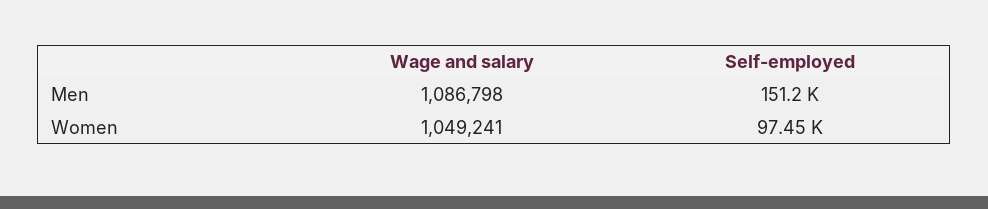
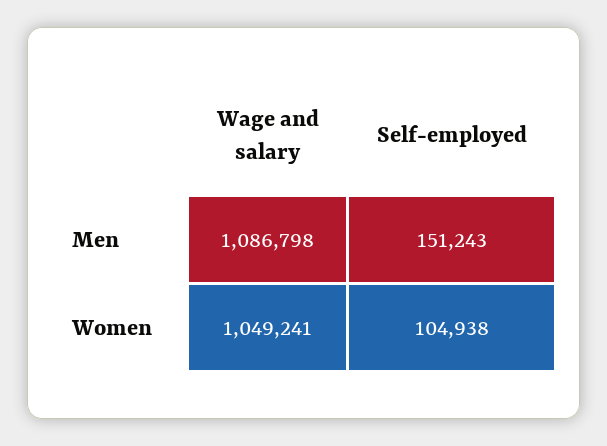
Self-employed, Women: 97450 -> 104938

